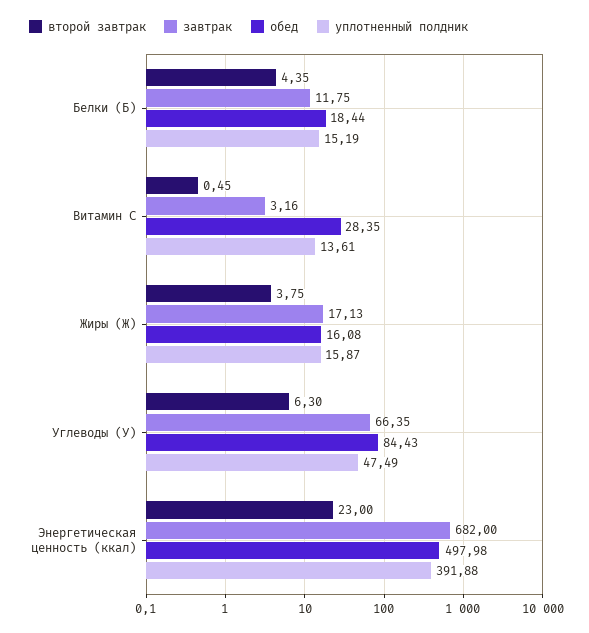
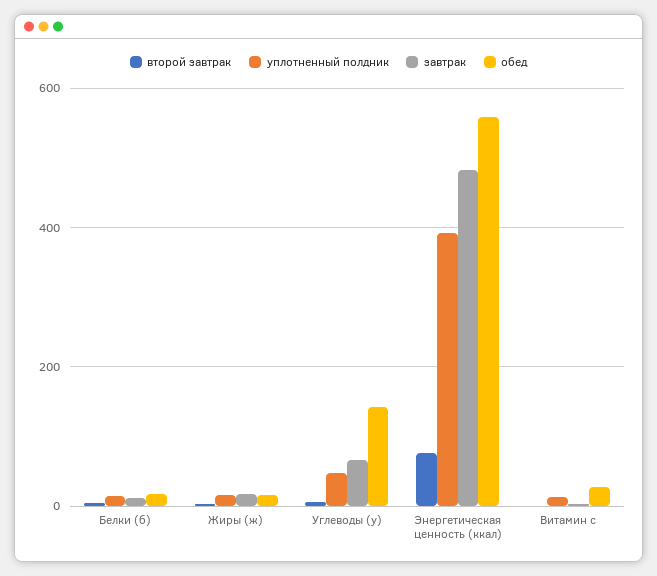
обед, Углеводы (У): 84.43 -> 140
второй завтрак, Энергетическая ценность (ккал): 23 -> 80
завтрак, Энергетическая ценность (ккал): 682 -> 480
обед, Энергетическая ценность (ккал): 497.98 -> 560

